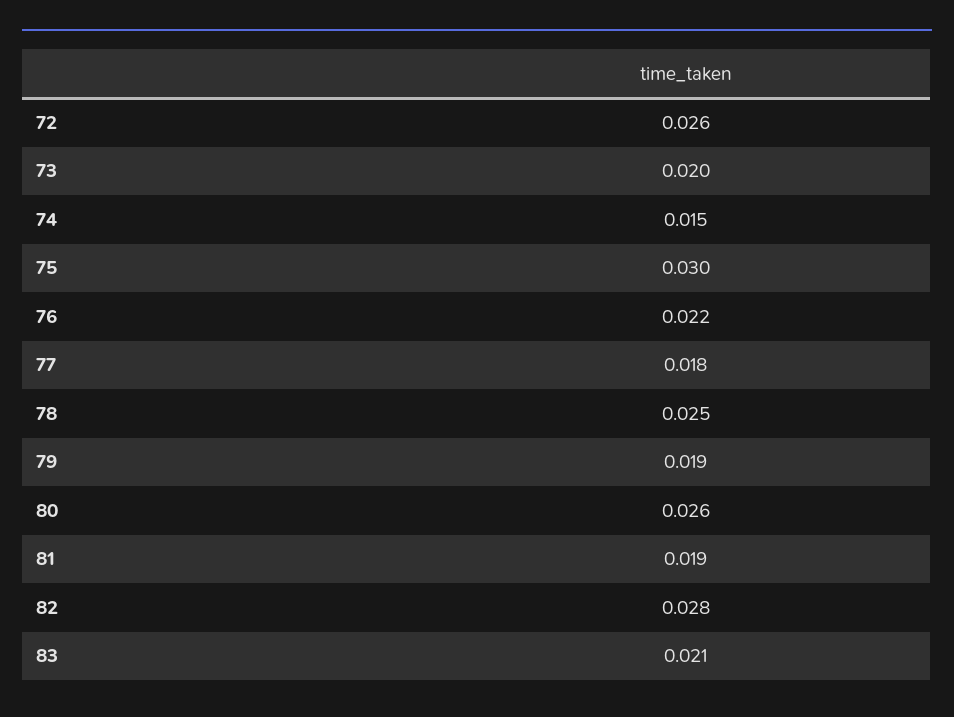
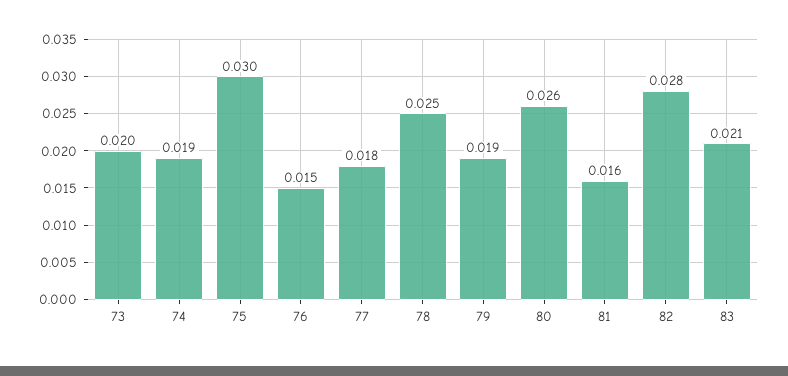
72: 0.026 -> none
74: 0.015 -> 0.019
76: 0.022 -> 0.015
81: 0.019 -> 0.016

